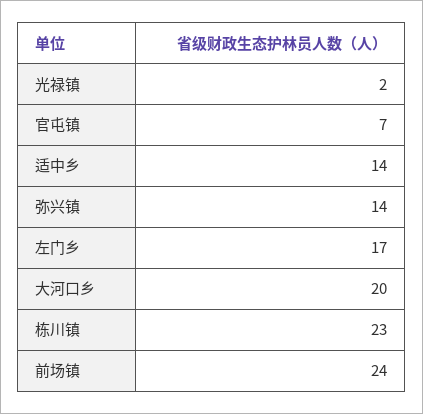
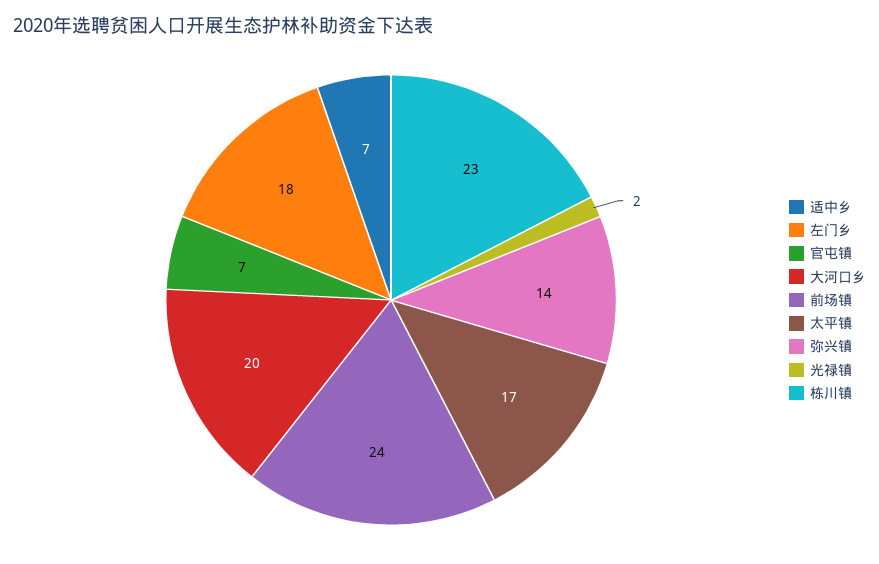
适中乡: 14 -> 7
左门乡: 17 -> 18
太平镇: none -> 17

